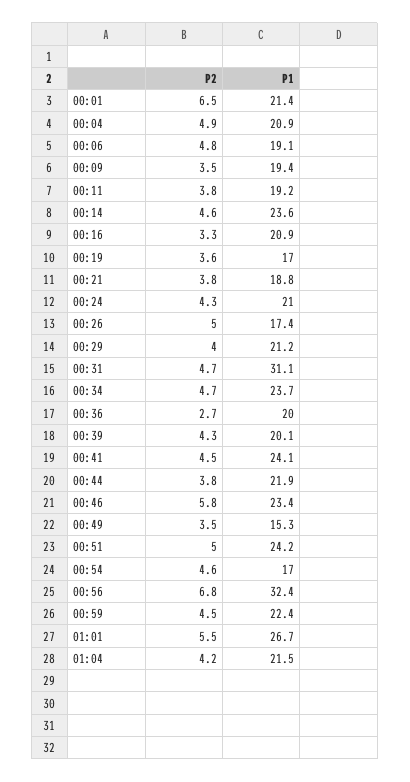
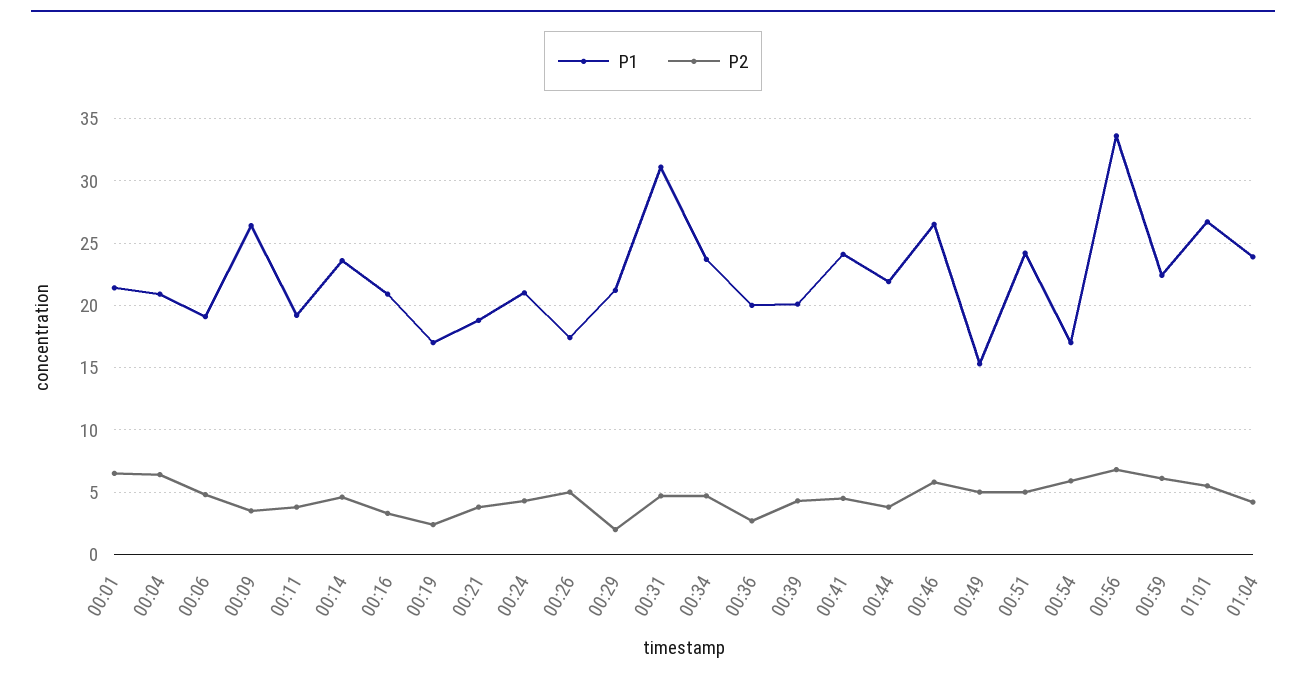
P2, 00:04: 4.9 -> 6.5
P1, 00:09: 19.4 -> 26.5
P2, 00:19: 3.6 -> 2.5
P2, 00:29: 4 -> 2
P1, 00:46: 23.4 -> 26.5
P2, 00:49: 3.5 -> 5
P2, 00:54: 4.6 -> 6
P1, 00:56: 32.4 -> 33.5
P2, 00:59: 4.5 -> 6
P1, 01:04: 21.5 -> 24

